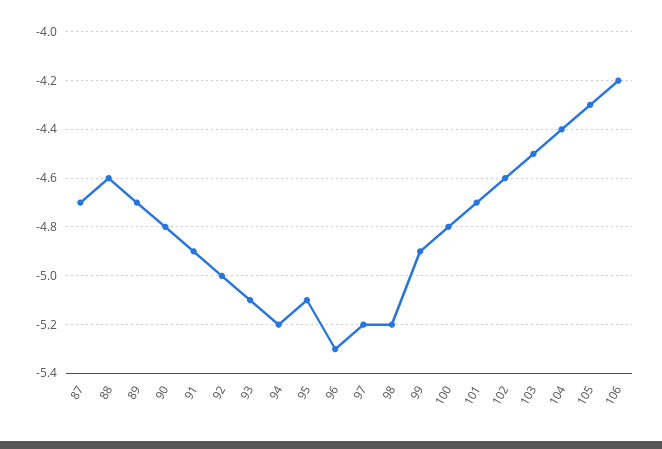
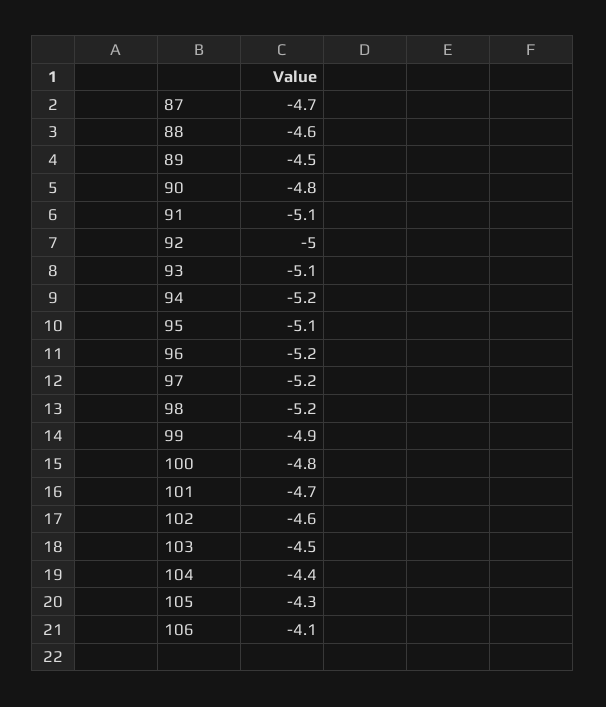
89: -4.7 -> -4.5
91: -4.9 -> -5.1
96: -5.3 -> -5.2
106: -4.2 -> -4.1

